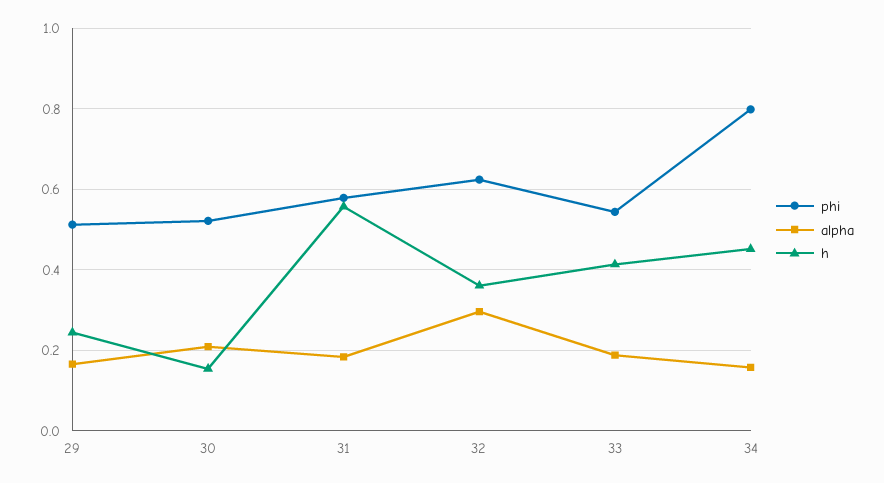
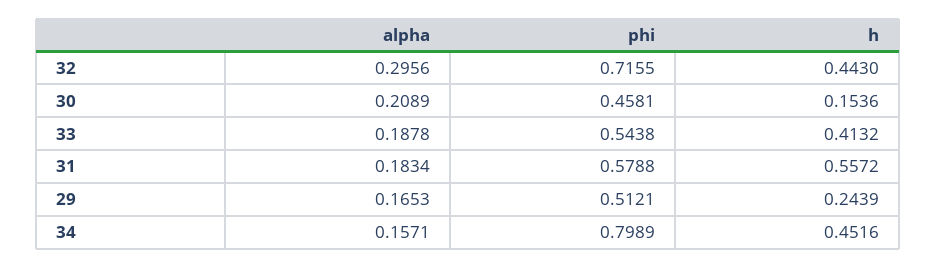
phi, 30: 0.52 -> 0.4581
phi, 32: 0.62 -> 0.7155
h, 32: 0.36 -> 0.443

